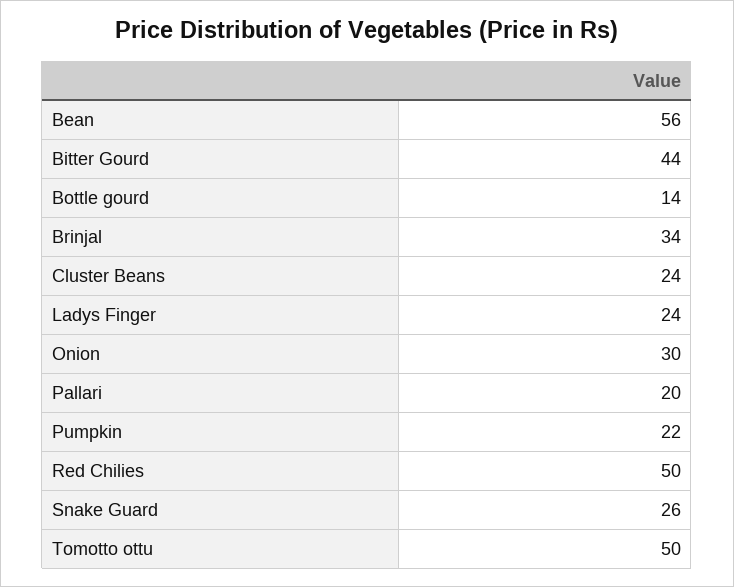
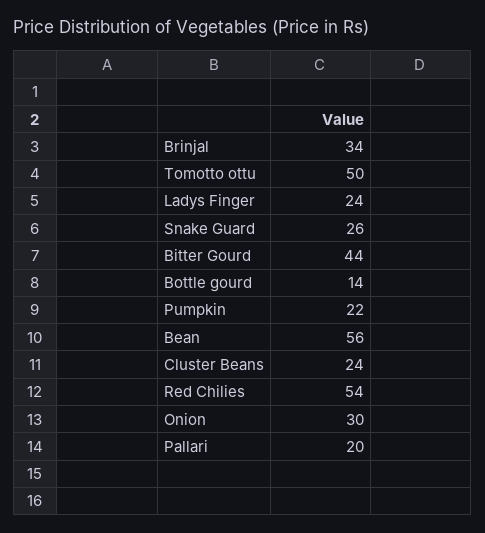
Red Chilies: 50 -> 54

